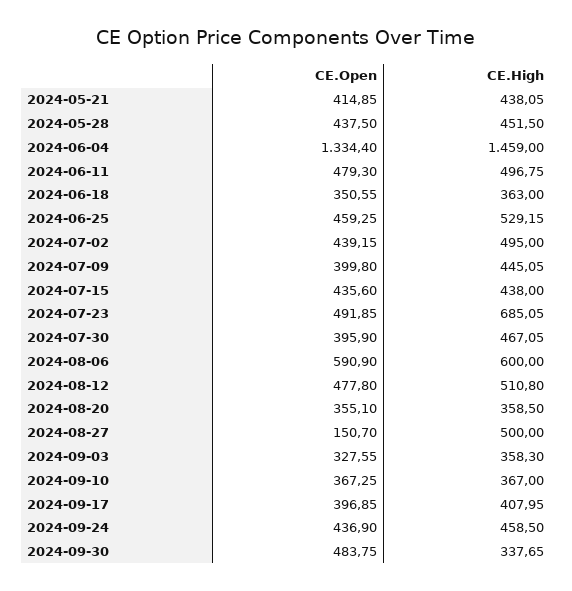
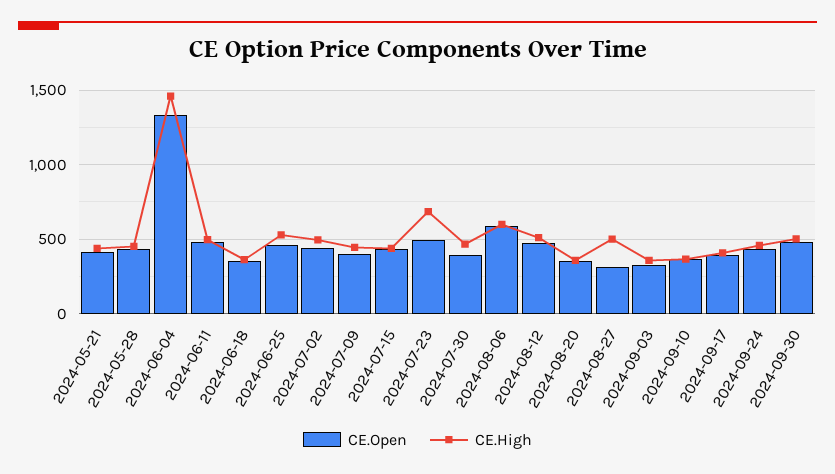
CE.Open, 2024-08-27: 150.7 -> 300
CE.High, 2024-09-30: 337.65 -> 500

